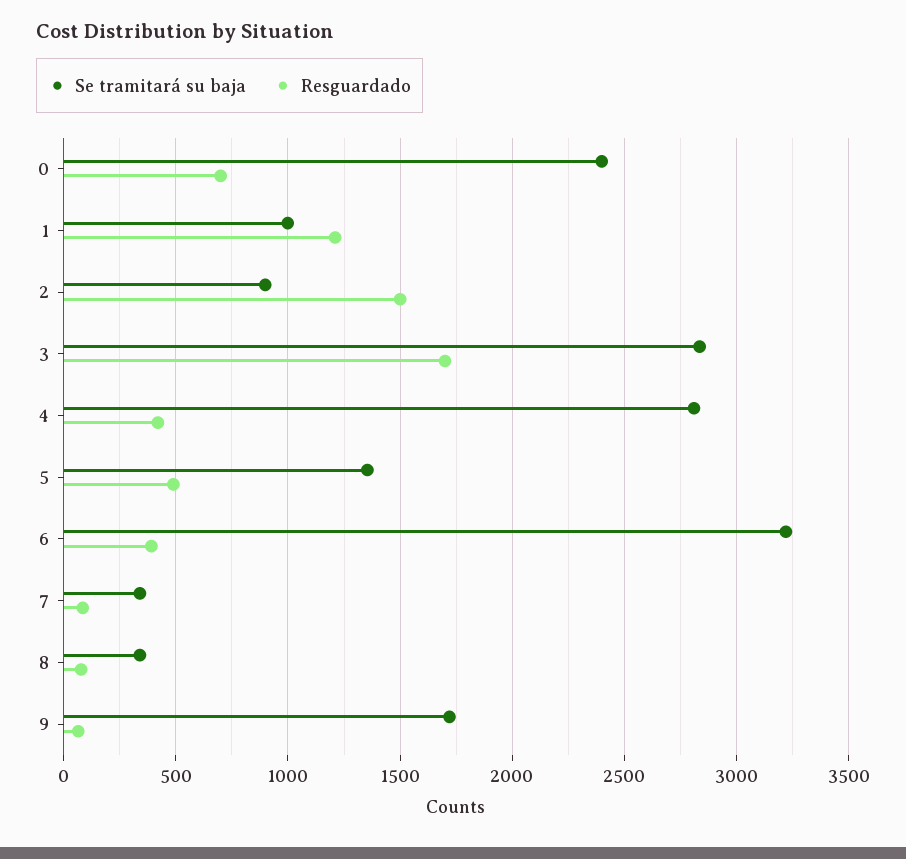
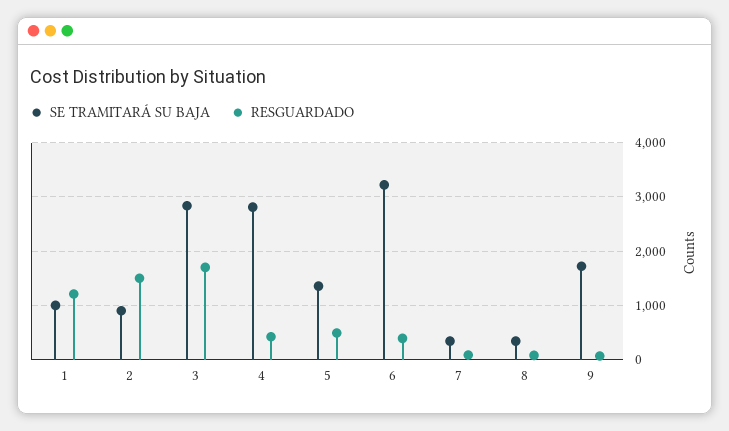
Se tramitará su baja, 0: 2400 -> none
Resguardado, 0: 700 -> none

